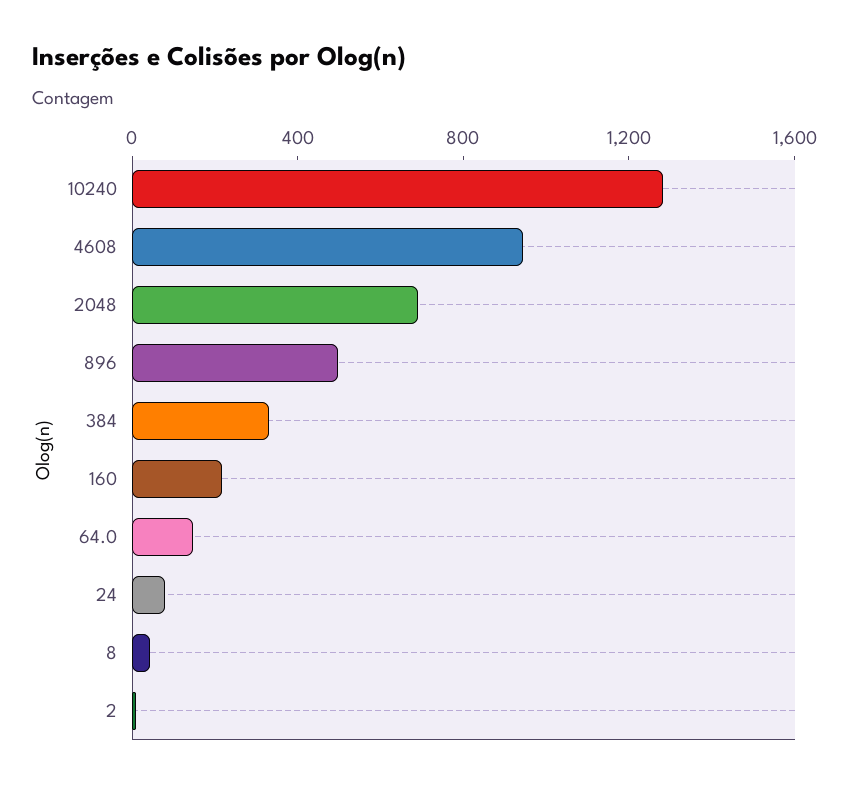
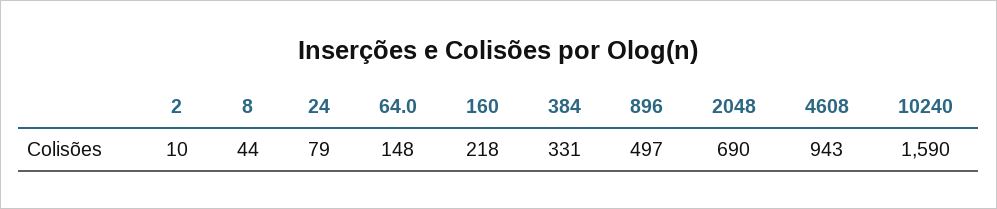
10240: 1300 -> 1590

